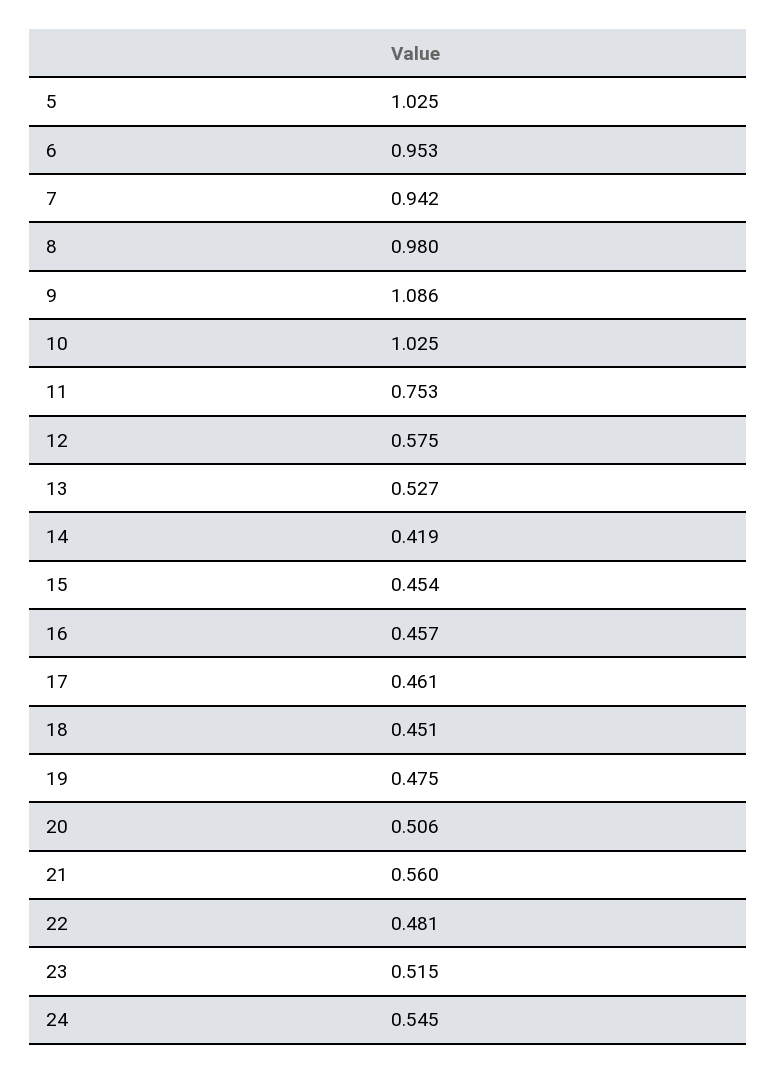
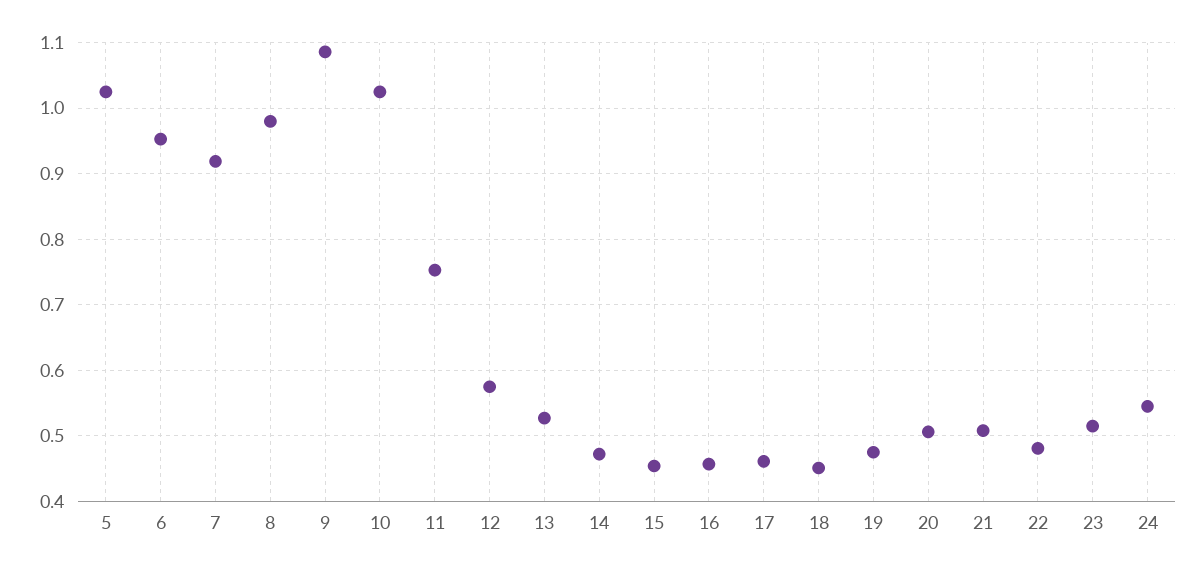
7: 0.942 -> 0.92
14: 0.419 -> 0.47
21: 0.56 -> 0.51

